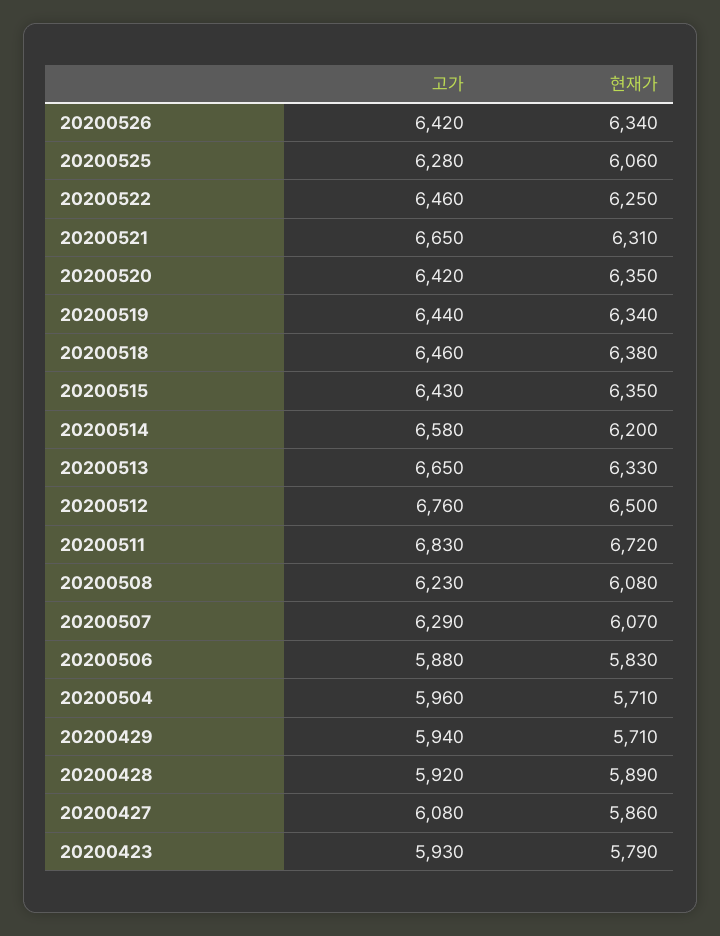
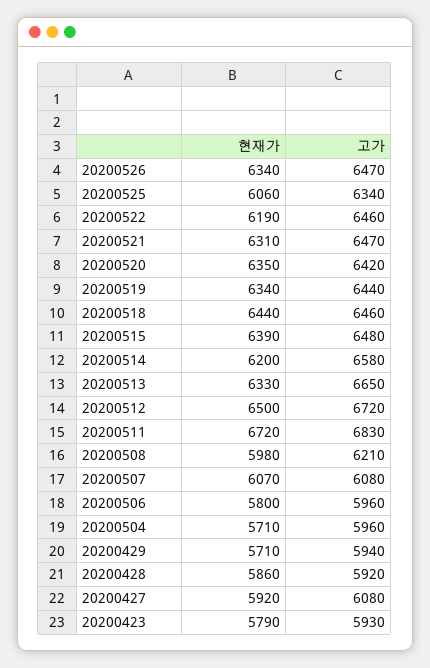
고가, 20200526: 6420 -> 6470
고가, 20200525: 6280 -> 6340
현재가, 20200522: 6250 -> 6190
고가, 20200521: 6650 -> 6470
현재가, 20200518: 6380 -> 6440
고가, 20200515: 6430 -> 6480
현재가, 20200515: 6350 -> 6390
고가, 20200512: 6760 -> 6720
고가, 20200508: 6230 -> 6210
현재가, 20200508: 6080 -> 5980
고가, 20200507: 6290 -> 6080
고가, 20200506: 5880 -> 5960
현재가, 20200506: 5830 -> 5800
현재가, 20200428: 5890 -> 5860
현재가, 20200427: 5860 -> 5920

